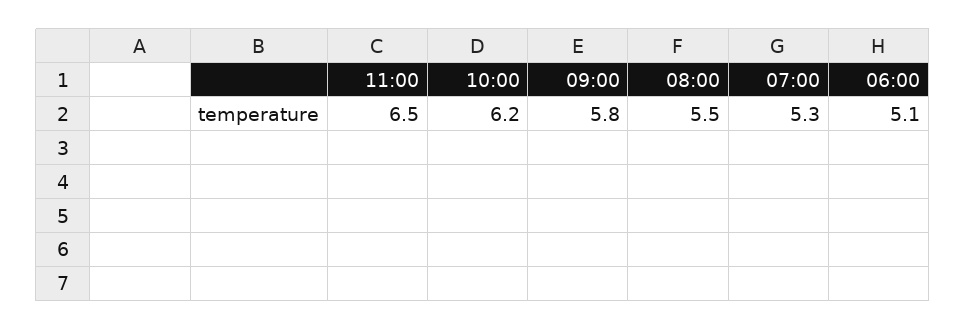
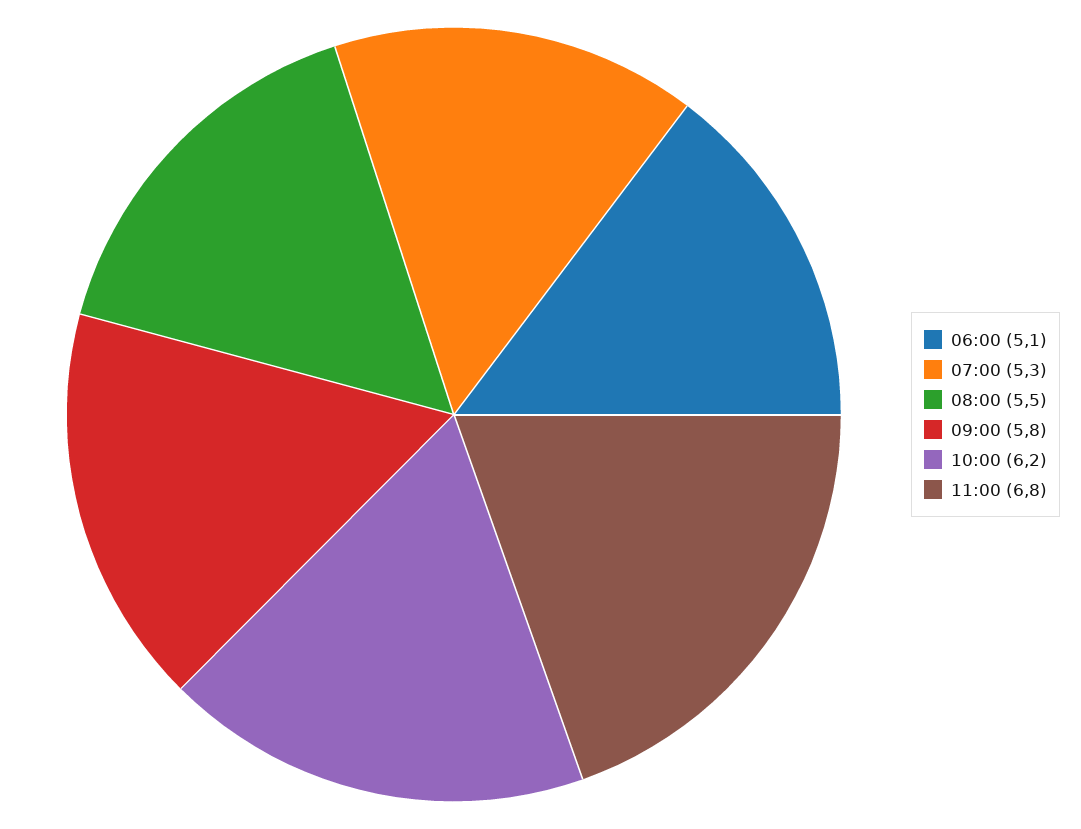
11:00: 6.5 -> 6.8

